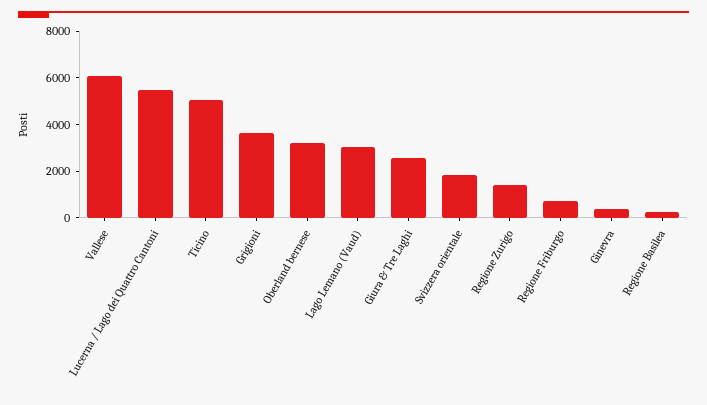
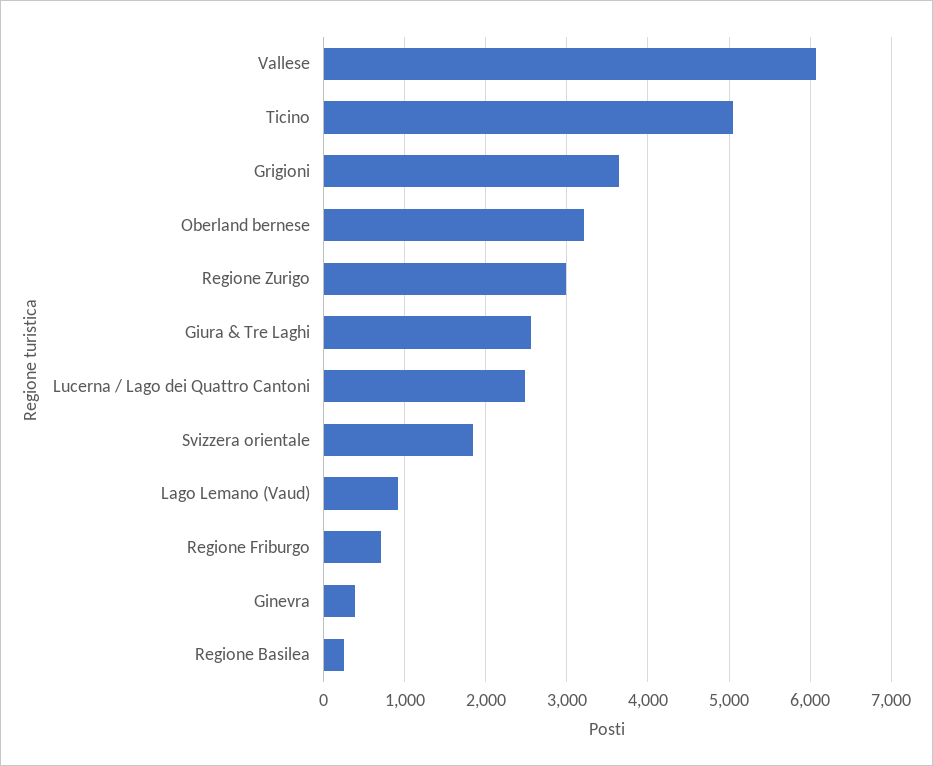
Lucerna / Lago dei Quattro Cantoni: 5500 -> 2500
Lago Lemano (Vaud): 3000 -> 900
Regione Zurigo: 1500 -> 3000

